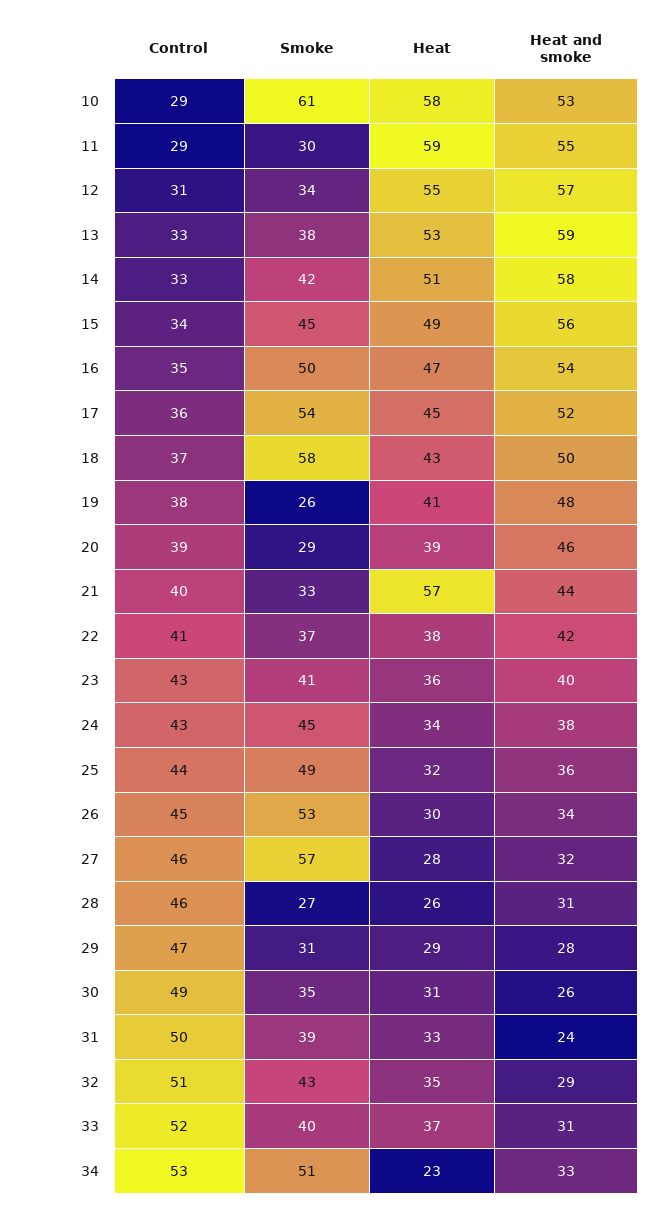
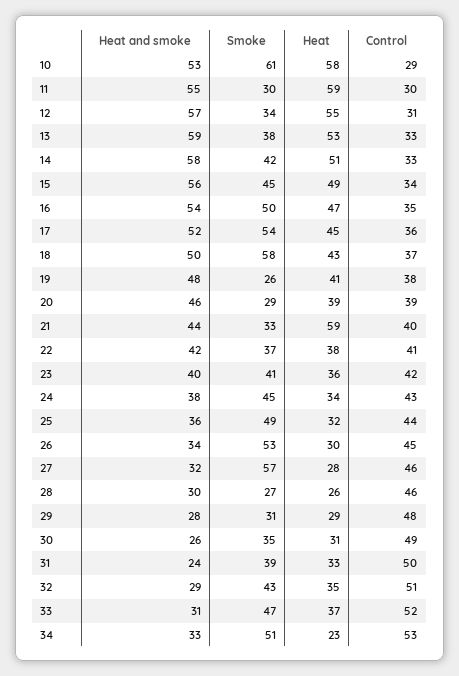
Control, 11: 29 -> 30
Heat, 21: 57 -> 59
Control, 23: 43 -> 42
Heat and smoke, 28: 31 -> 30
Control, 29: 47 -> 48
Smoke, 33: 40 -> 47

